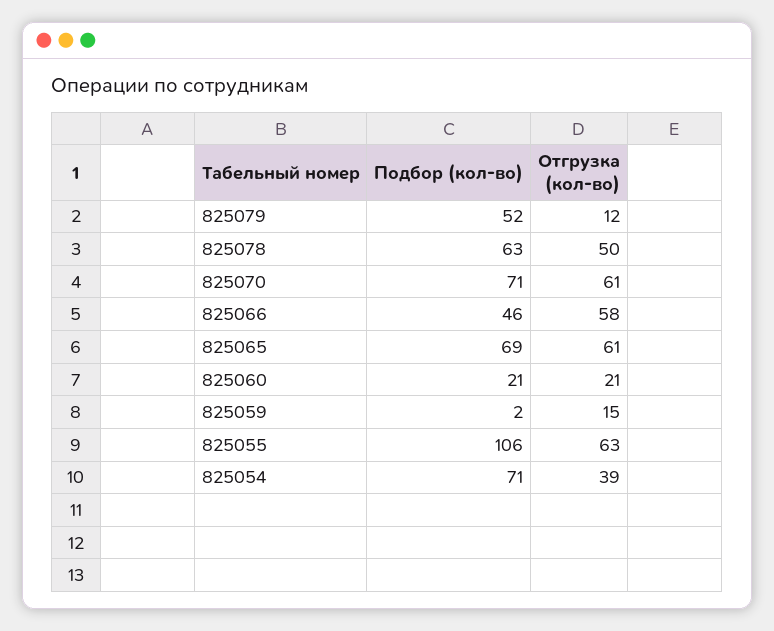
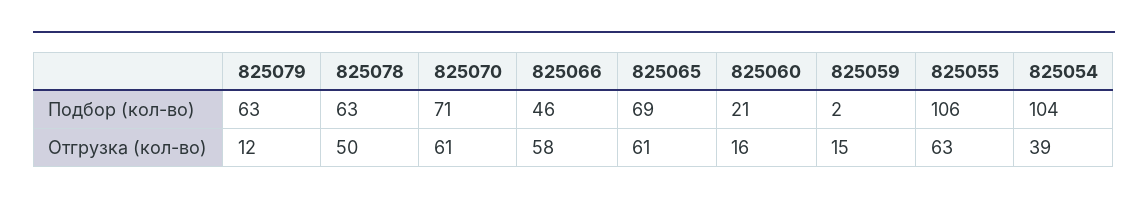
Подбор (кол-во), 825079: 52 -> 63
Отгрузка (кол-во), 825060: 21 -> 16
Подбор (кол-во), 825054: 71 -> 104

